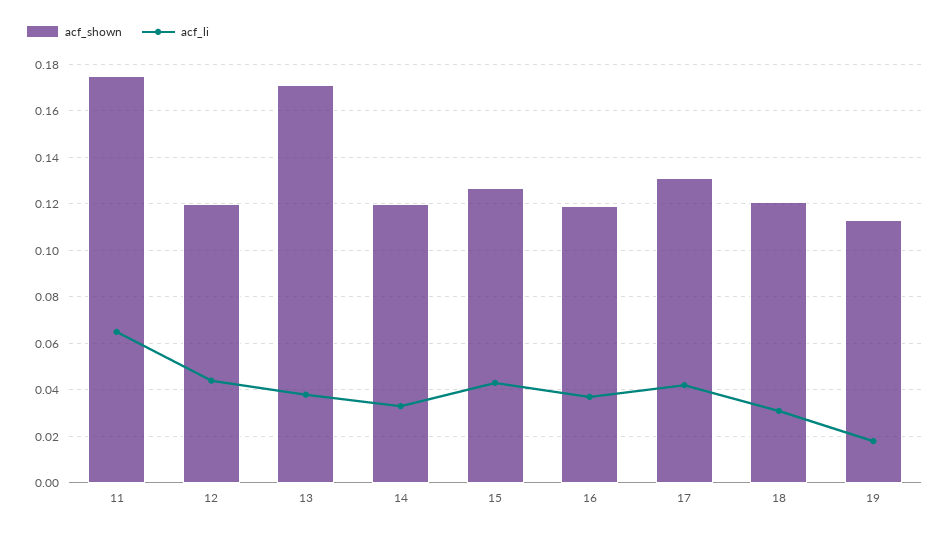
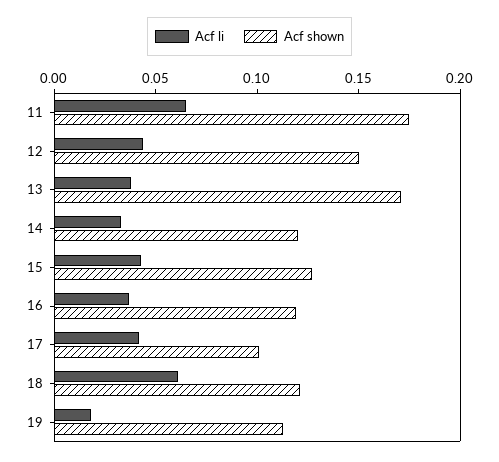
acf_shown, 12: 0.12 -> 0.15
acf_shown, 17: 0.13 -> 0.1
acf_li, 18: 0.03 -> 0.06

